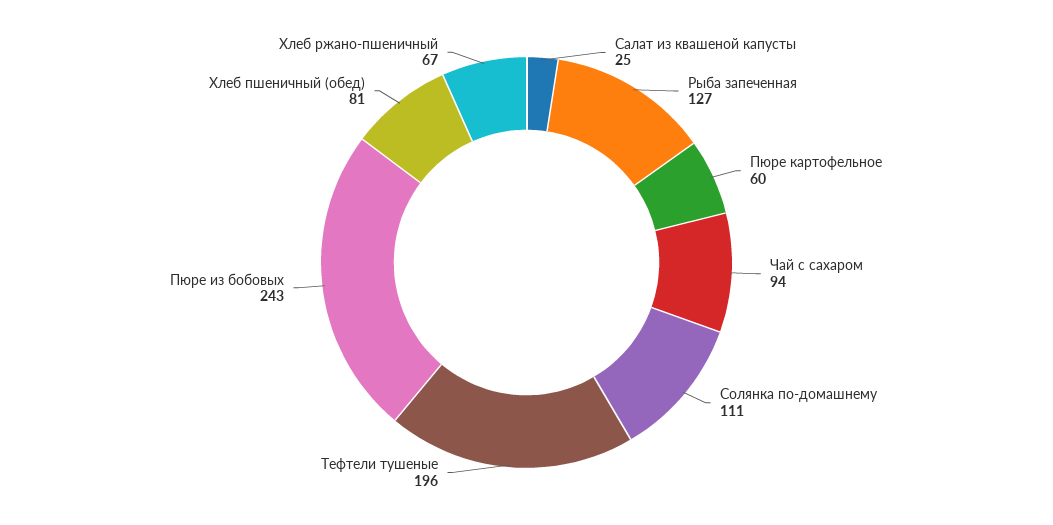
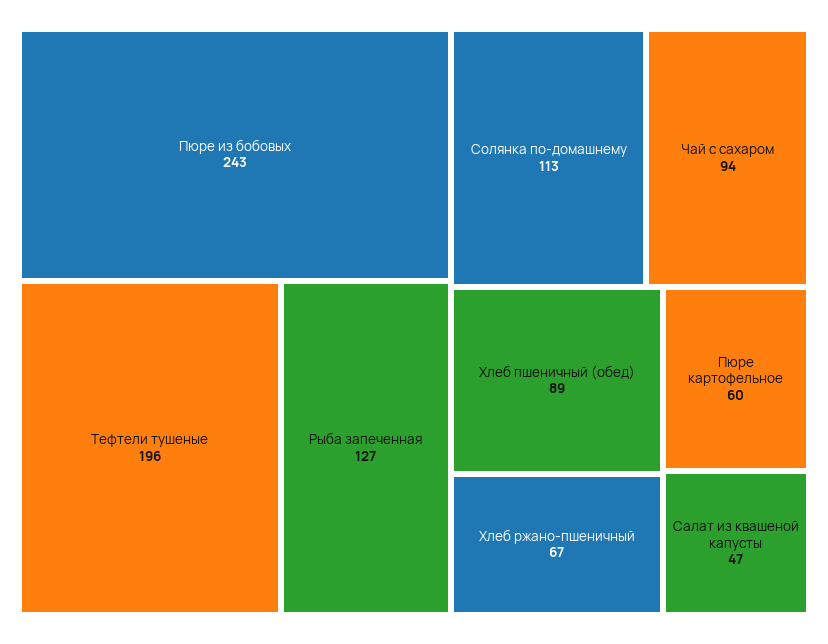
Салат из квашеной капусты: 25 -> 47
Солянка по-домашнему: 111 -> 113
Хлеб пшеничный (обед): 81 -> 89

